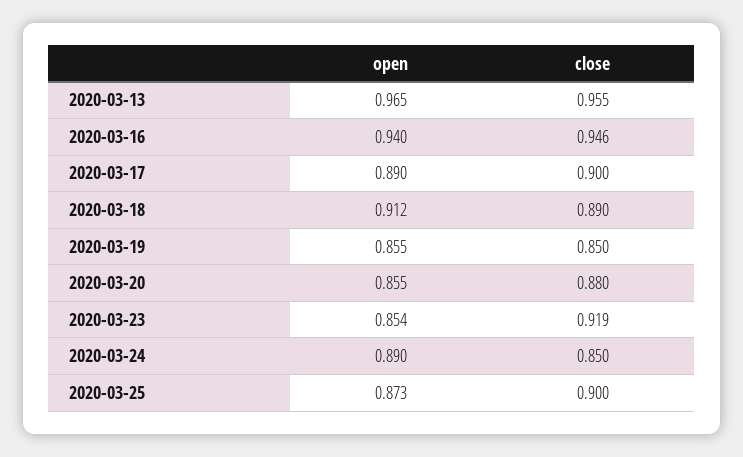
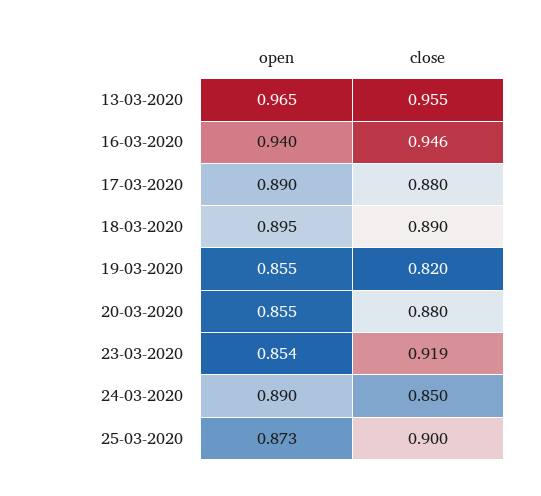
close, 2020-03-17: 0.9 -> 0.88
open, 2020-03-18: 0.912 -> 0.895
close, 2020-03-19: 0.85 -> 0.82

